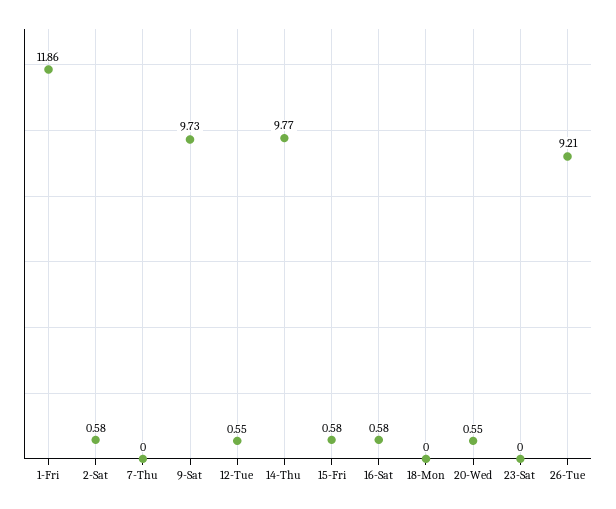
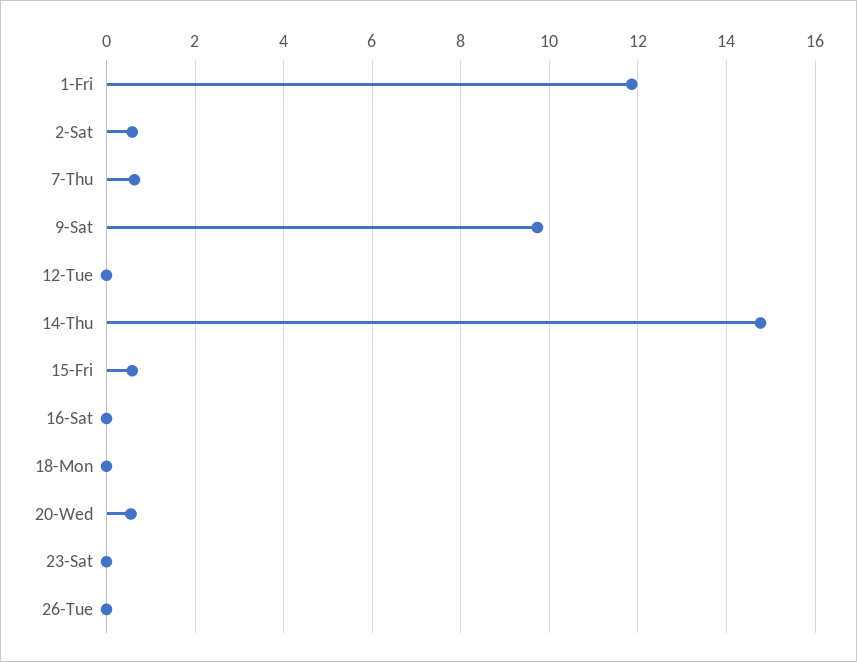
7-Thu: 0 -> 0.6
12-Tue: 0.55 -> 0
14-Thu: 9.77 -> 14.8
16-Sat: 0.58 -> 0
26-Tue: 9.21 -> 0

